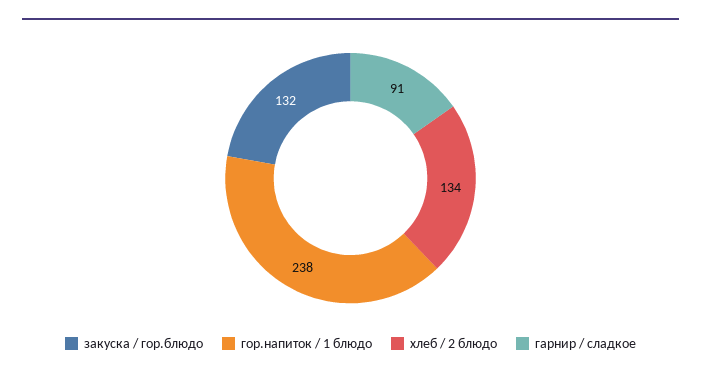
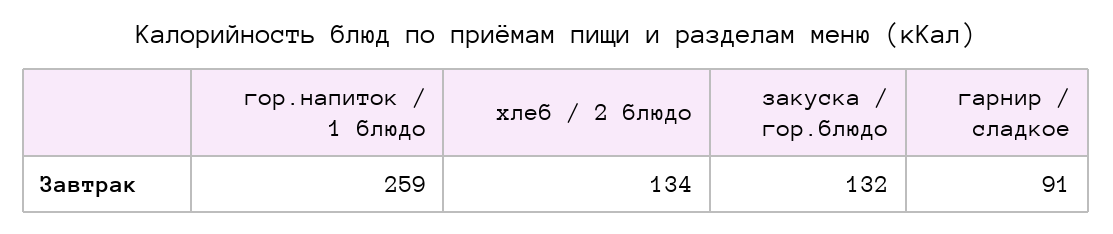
гор.напиток / 1 блюдо: 238 -> 259

